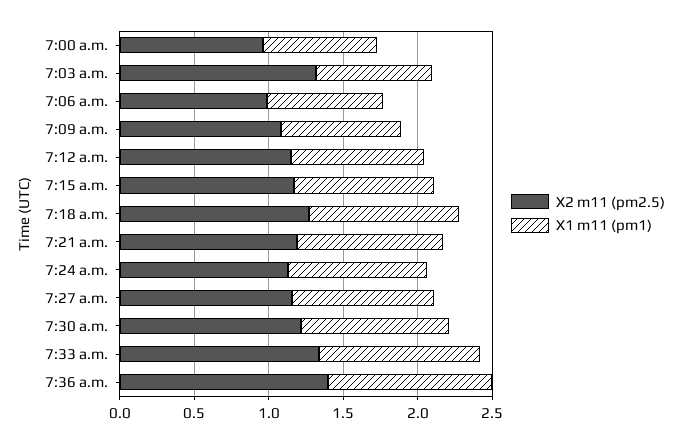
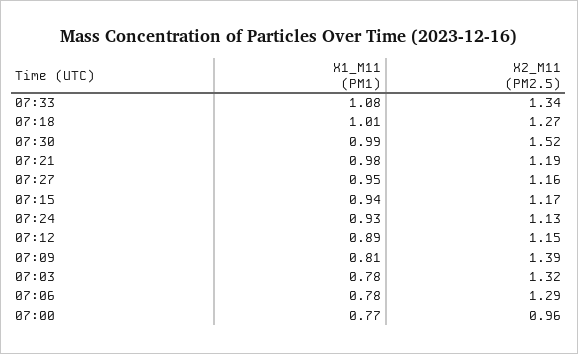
X2 m11 (pm2.5), 7:06 a.m.: 1 -> 1.29
X2 m11 (pm2.5), 7:09 a.m.: 1.1 -> 1.39
X2 m11 (pm2.5), 7:30 a.m.: 1.2 -> 1.52
X2 m11 (pm2.5), 7:36 a.m.: 1.4 -> none
X1 m11 (pm1), 7:36 a.m.: 1.1 -> none

